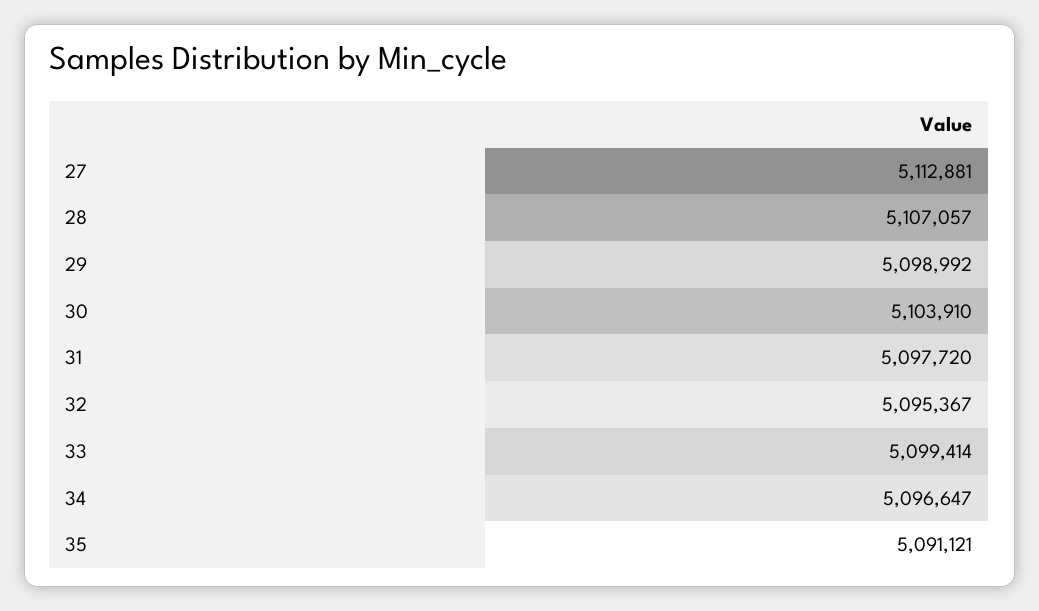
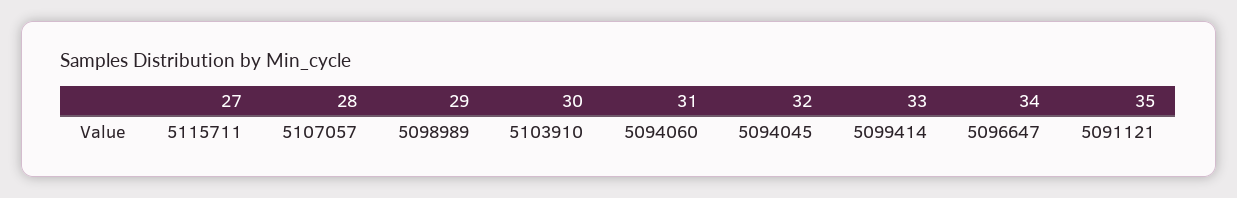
27: 5112881 -> 5115711
29: 5098992 -> 5098989
31: 5097720 -> 5094060
32: 5095367 -> 5094045

